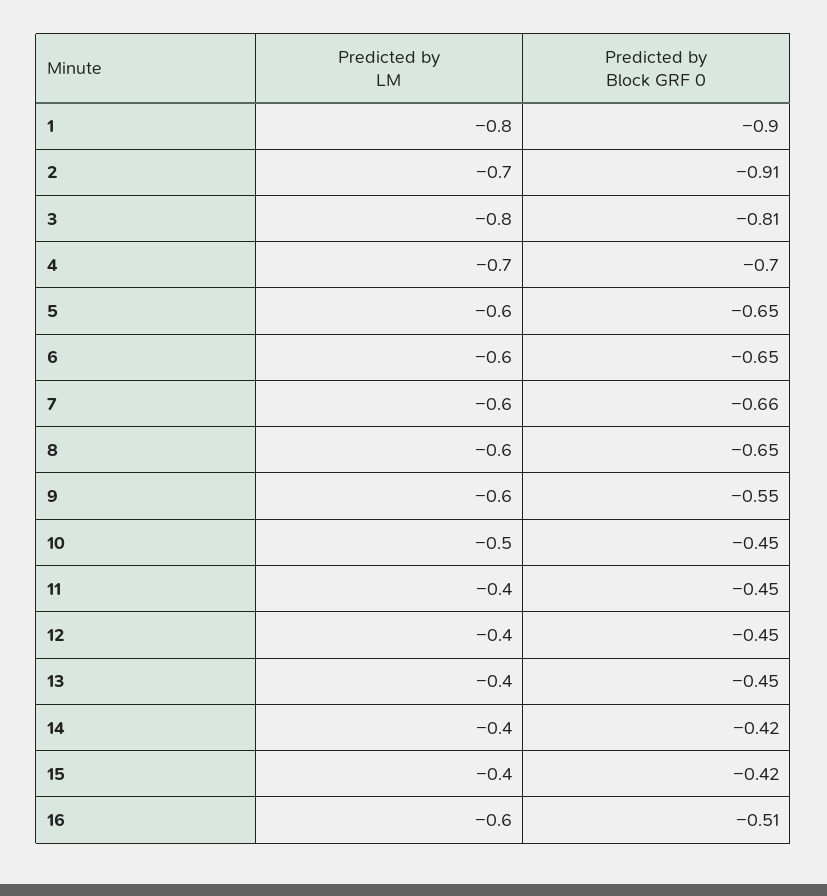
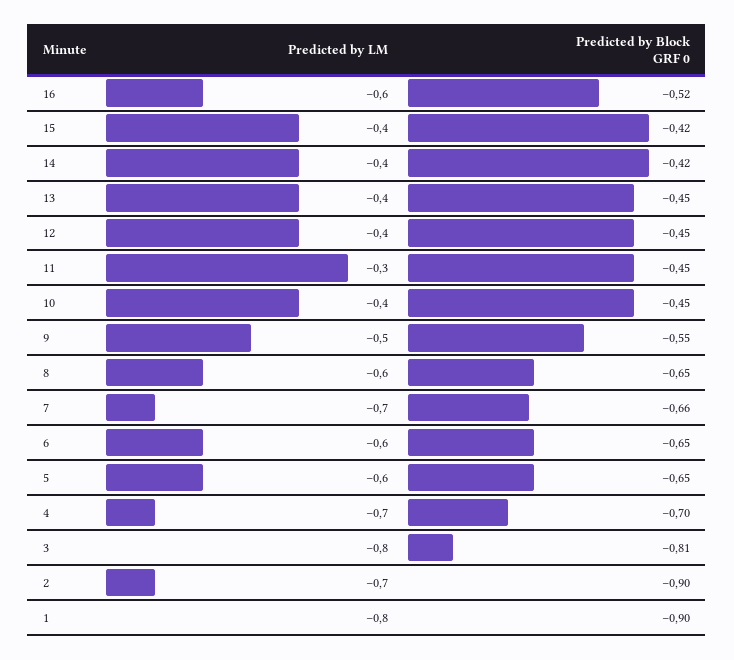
Predicted by Block GRF 0, 2: -0.91 -> -0.9
Predicted by LM, 7: -0.6 -> -0.7
Predicted by LM, 9: -0.6 -> -0.5
Predicted by LM, 10: -0.5 -> -0.4
Predicted by LM, 11: -0.4 -> -0.3
Predicted by Block GRF 0, 16: -0.51 -> -0.52

